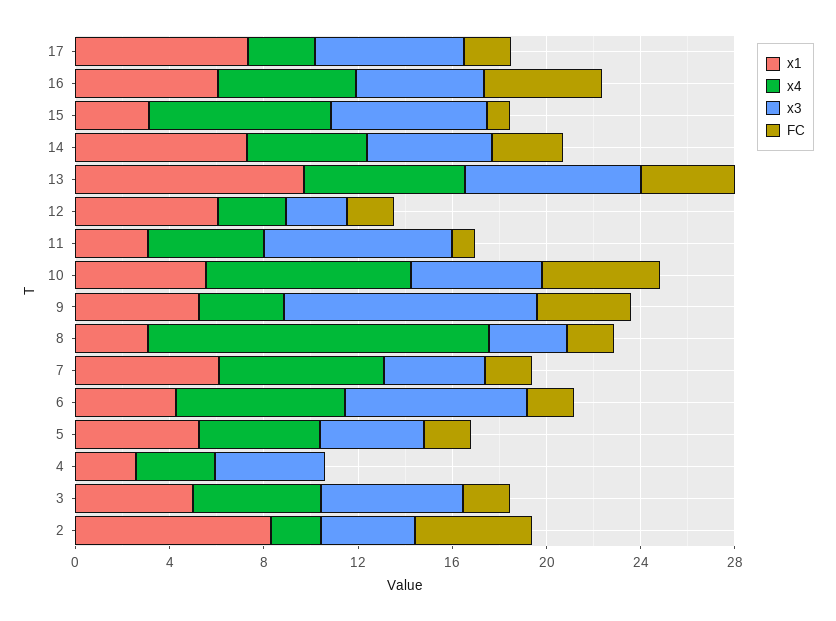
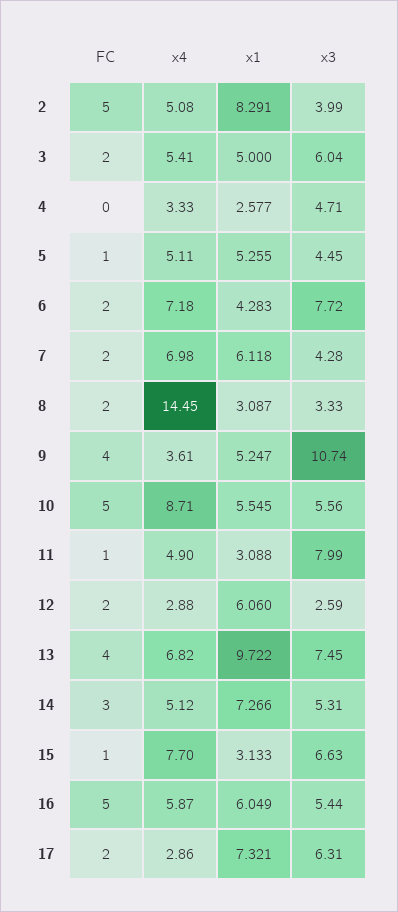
FC, 5: 2 -> 1
x4, 2: 2 -> 5.08

